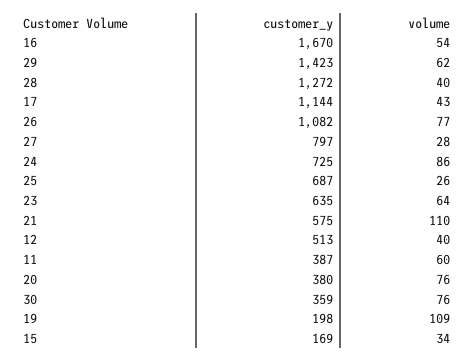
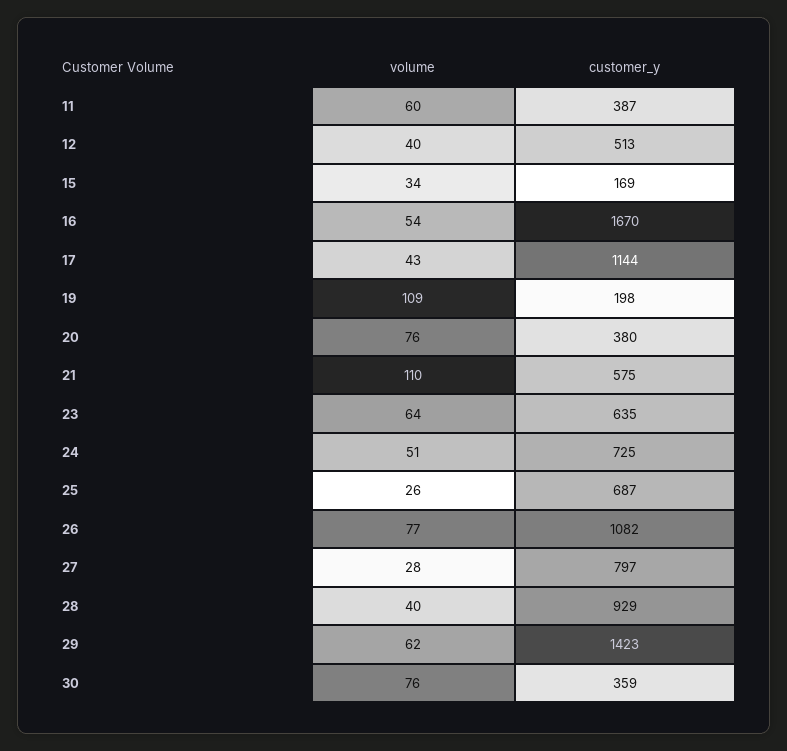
customer_y, 28: 1272 -> 929
volume, 24: 86 -> 51

